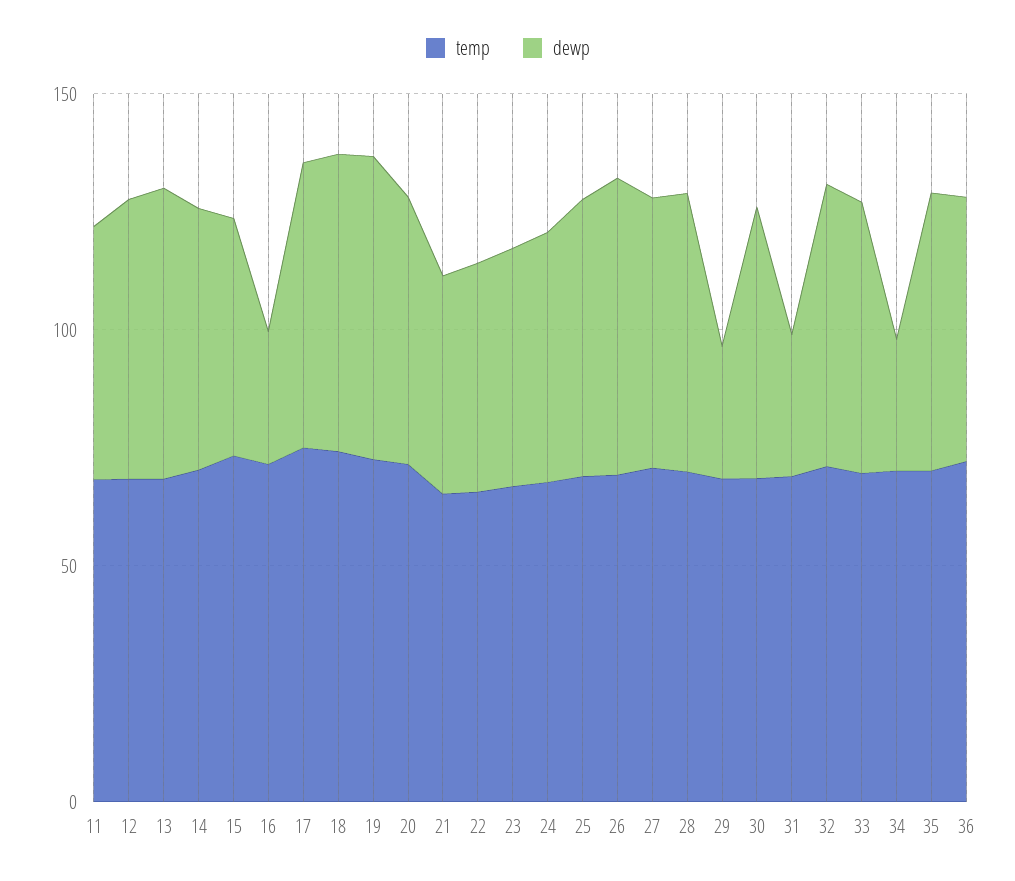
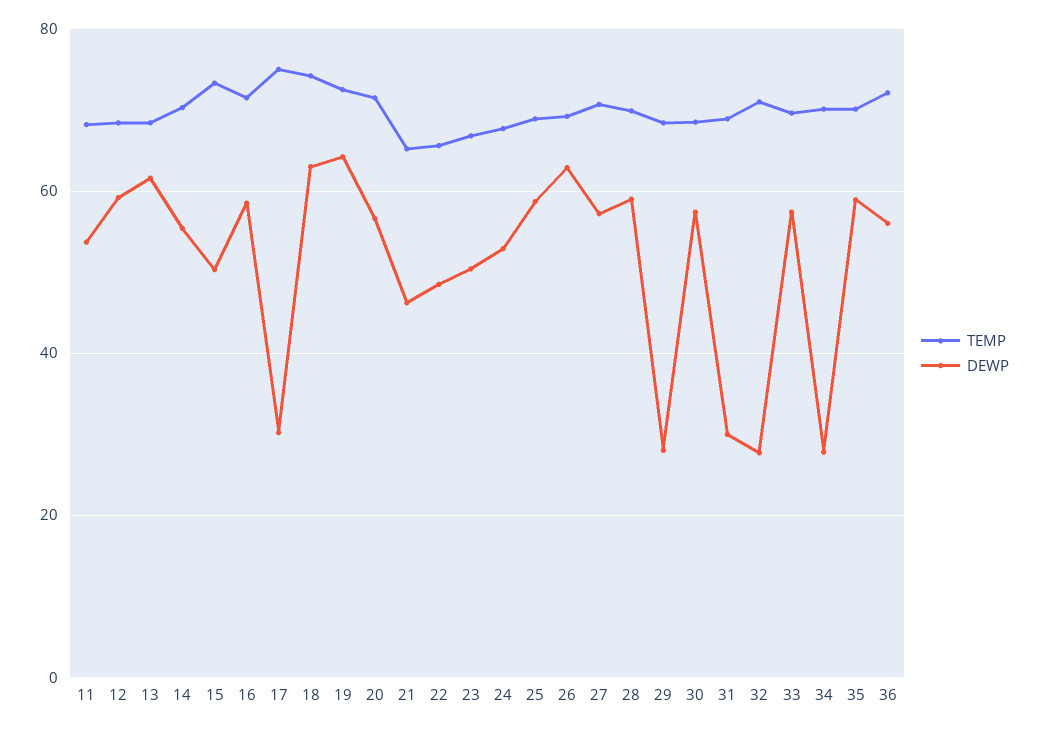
dewp, 16: 30 -> 58
dewp, 17: 60 -> 30
dewp, 32: 60 -> 28

